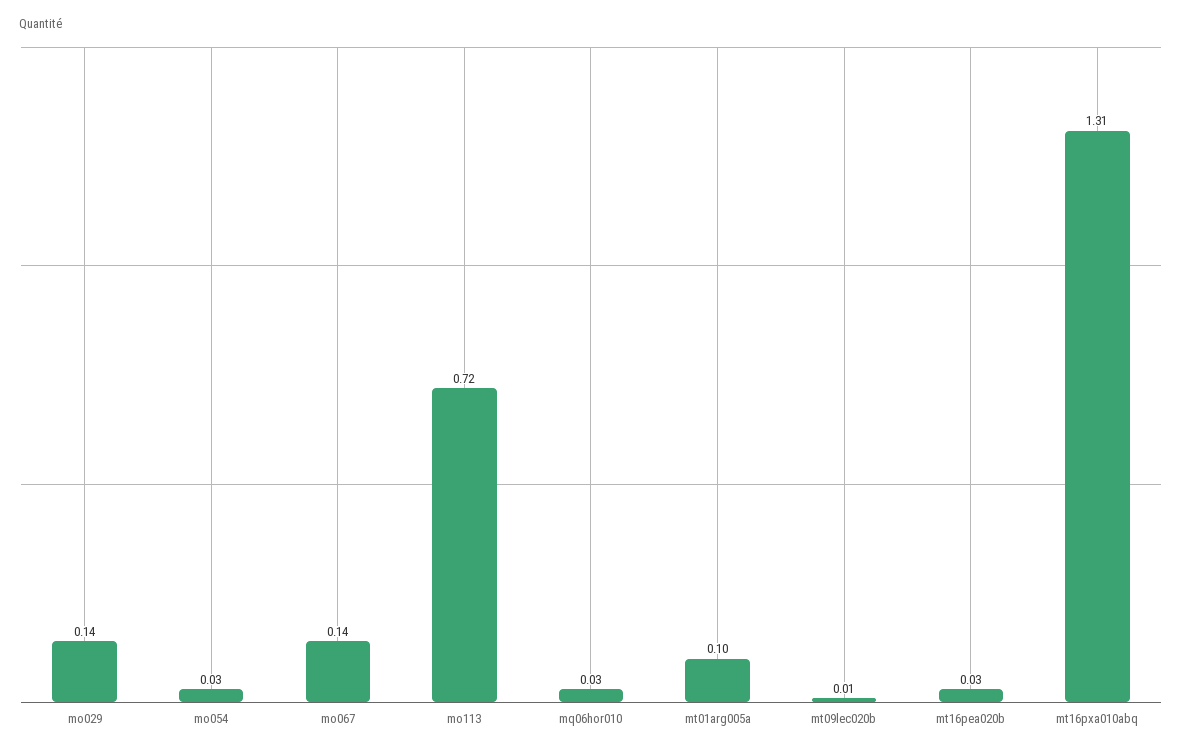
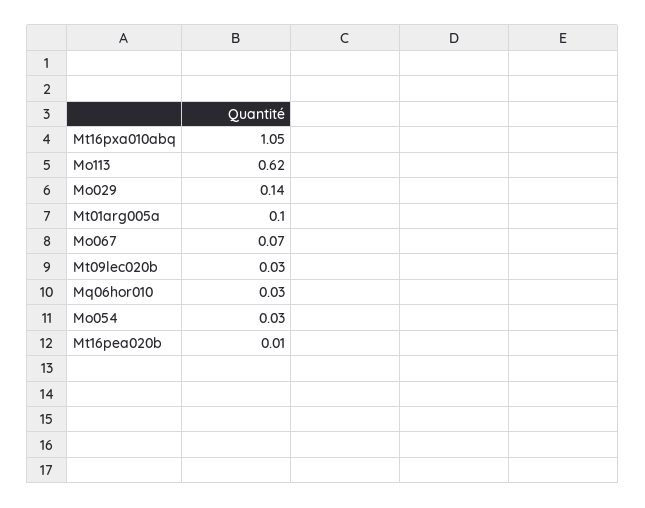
mo067: 0.14 -> 0.07
mo113: 0.72 -> 0.62
mt09lec020b: 0.01 -> 0.03
mt16pea020b: 0.03 -> 0.01
mt16pxa010abq: 1.31 -> 1.05

